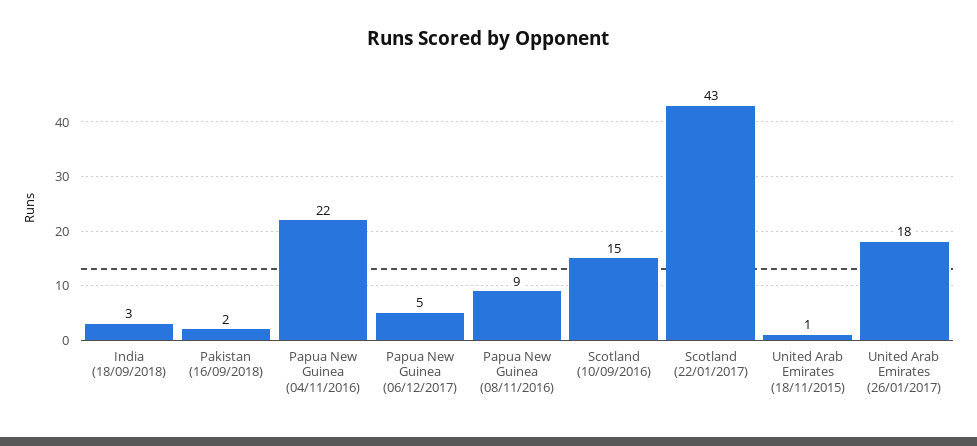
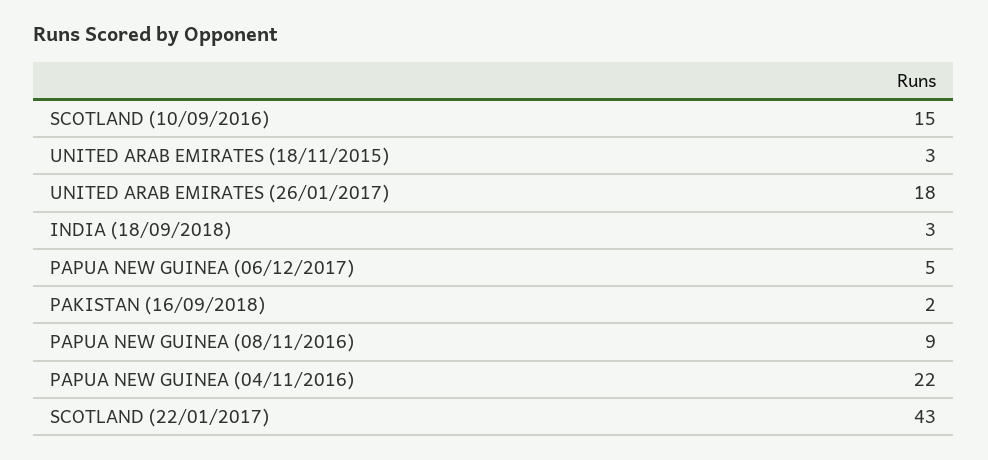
United Arab Emirates (18/11/2015): 1 -> 3

